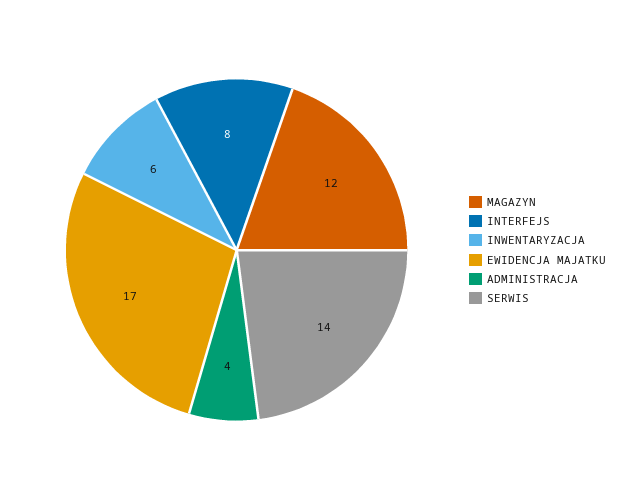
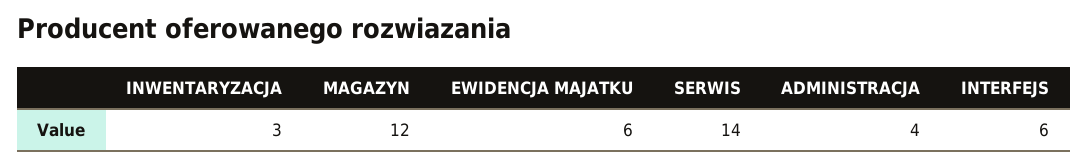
INTERFEJS: 8 -> 6
INWENTARYZACJA: 6 -> 3
EWIDENCJA MAJATKU: 17 -> 6

